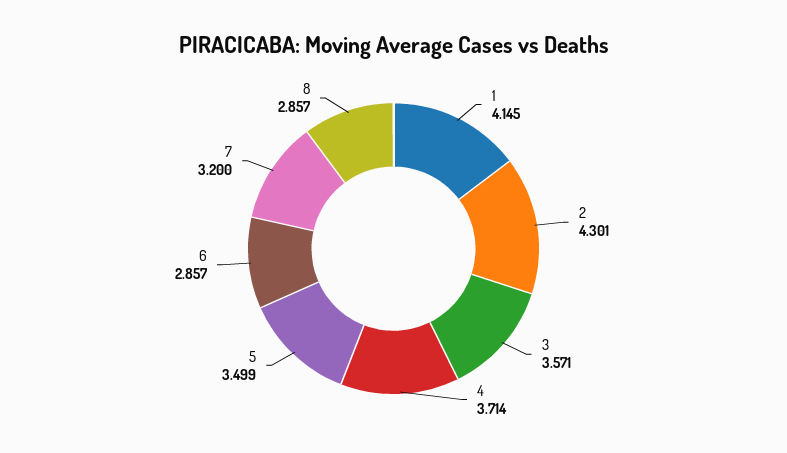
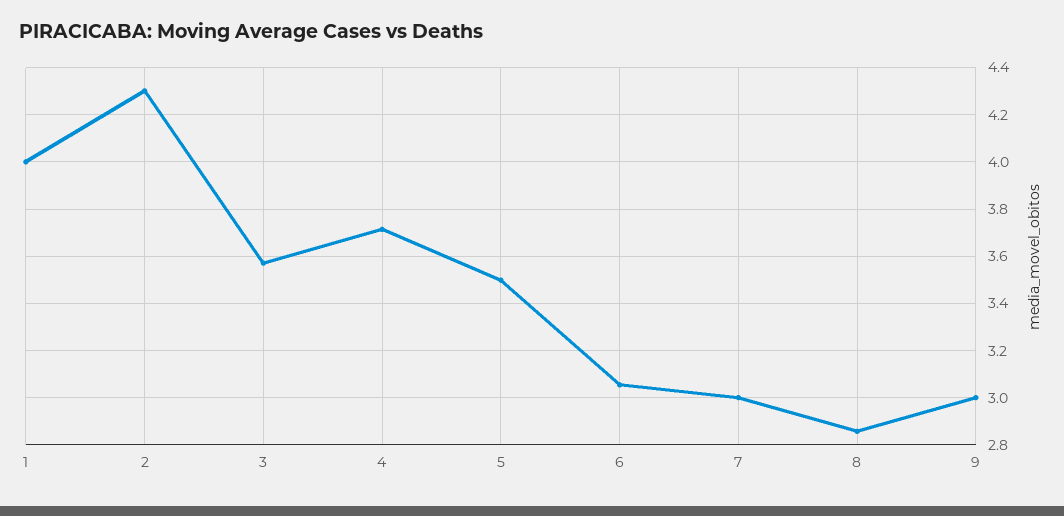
1: 4.145 -> 4
6: 2.857 -> 3.05
7: 3.2 -> 3
9: none -> 3

